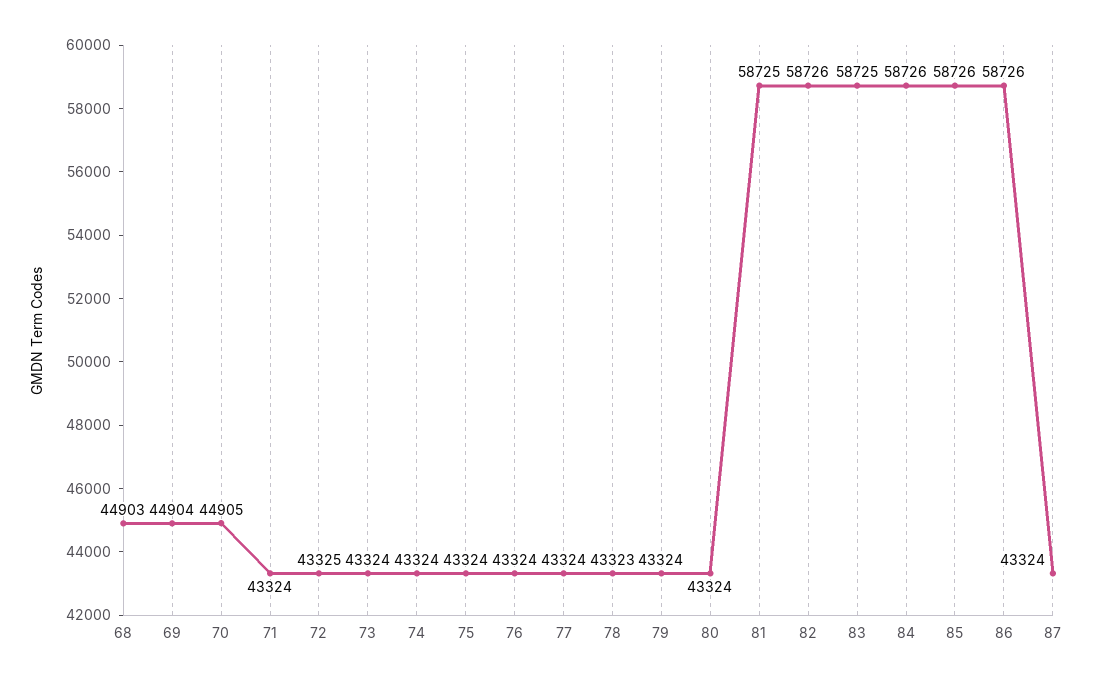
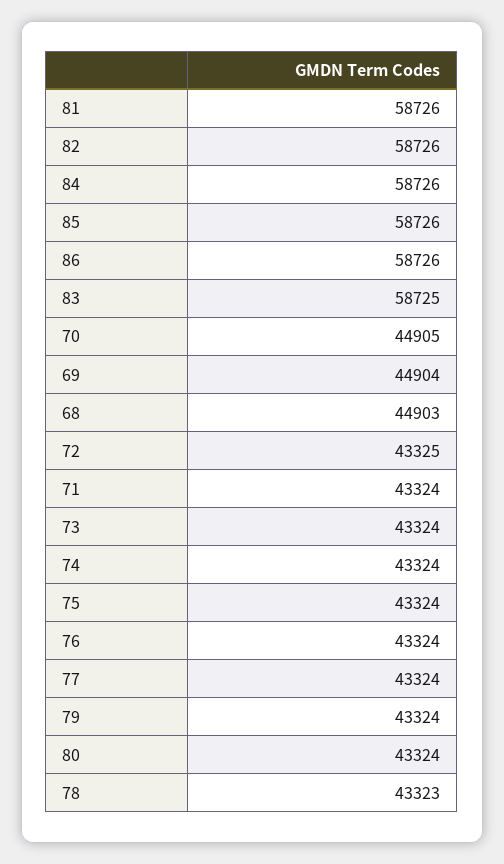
81: 58725 -> 58726
87: 43324 -> none

